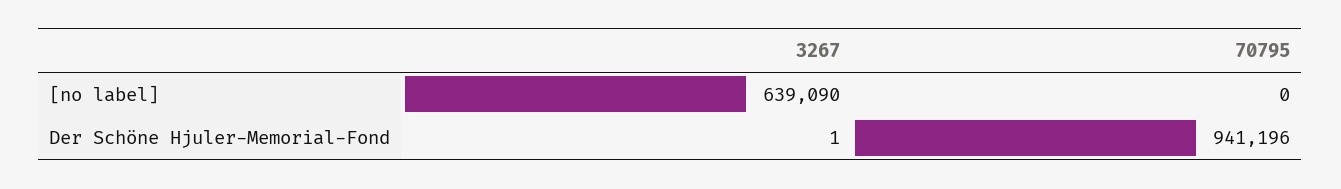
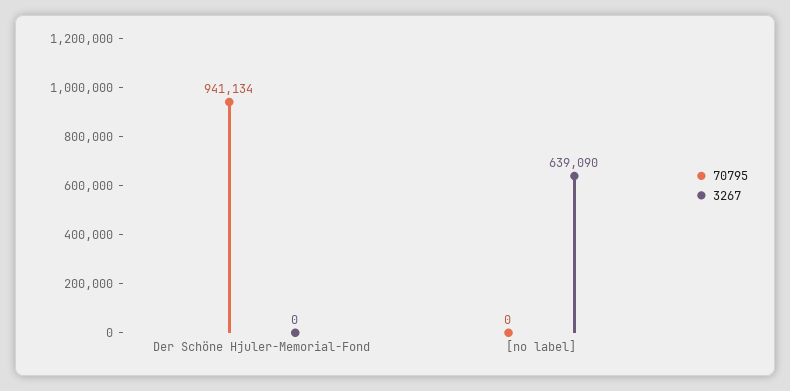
3267, Der Schöne Hjuler-Memorial-Fond: 1 -> 0
70795, Der Schöne Hjuler-Memorial-Fond: 941196 -> 941134

